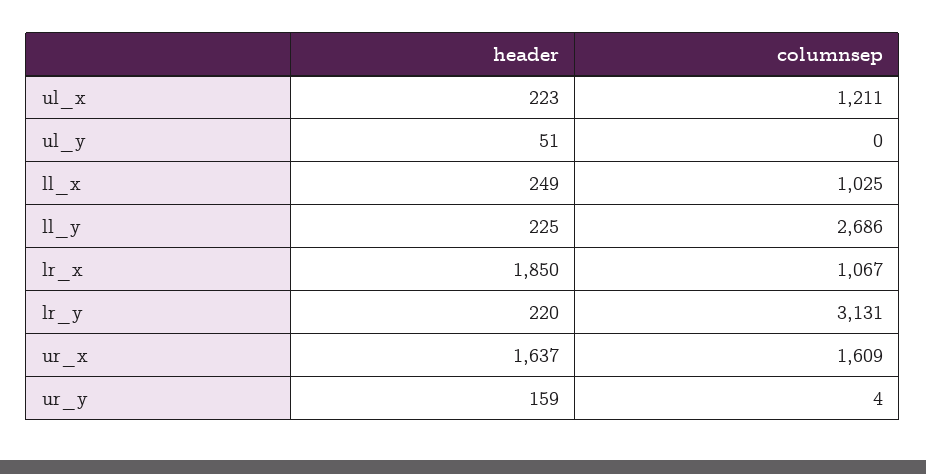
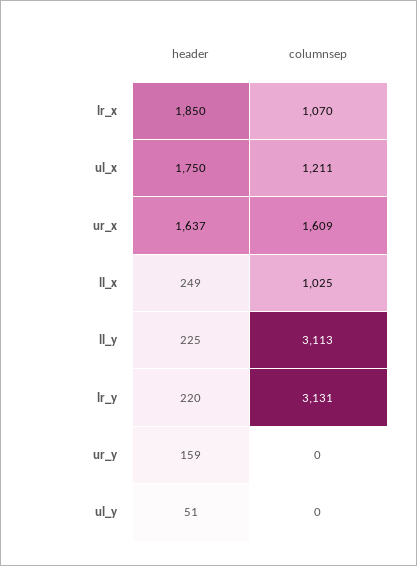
header, ul_x: 223 -> 1750
columnsep, ll_y: 2686 -> 3113
columnsep, lr_x: 1067 -> 1070
columnsep, ur_y: 4 -> 0

